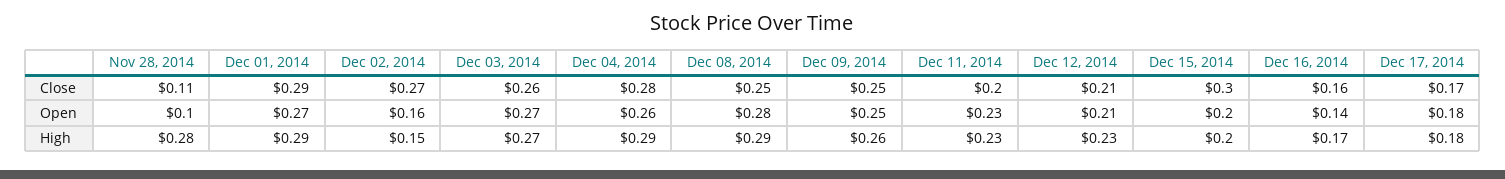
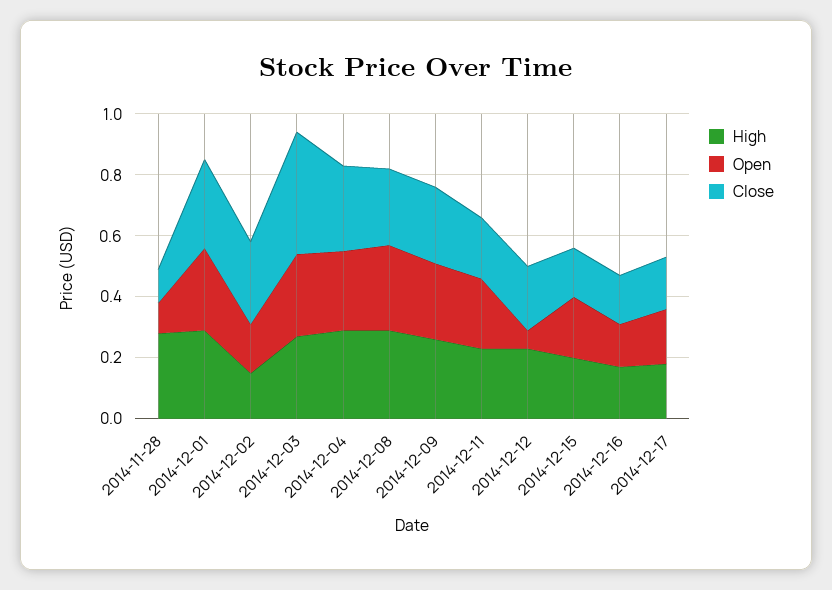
Close, Dec 03, 2014: 0.26 -> 0.4
Close, Dec 15, 2014: 0.3 -> 0.15
Open, Dec 12, 2014: 0.21 -> 0.05

